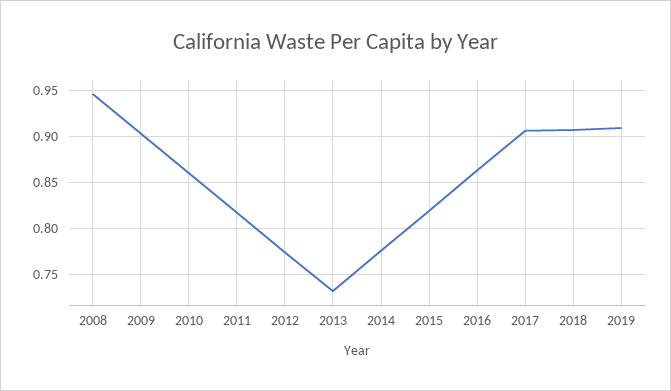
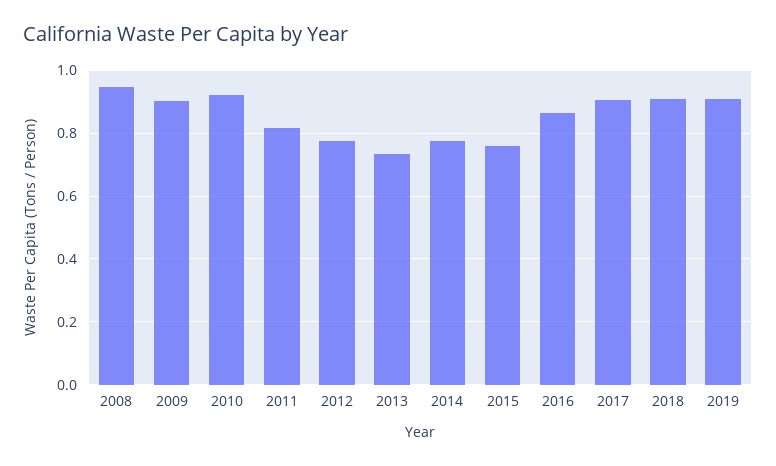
2010: 0.86 -> 0.92
2015: 0.82 -> 0.76

